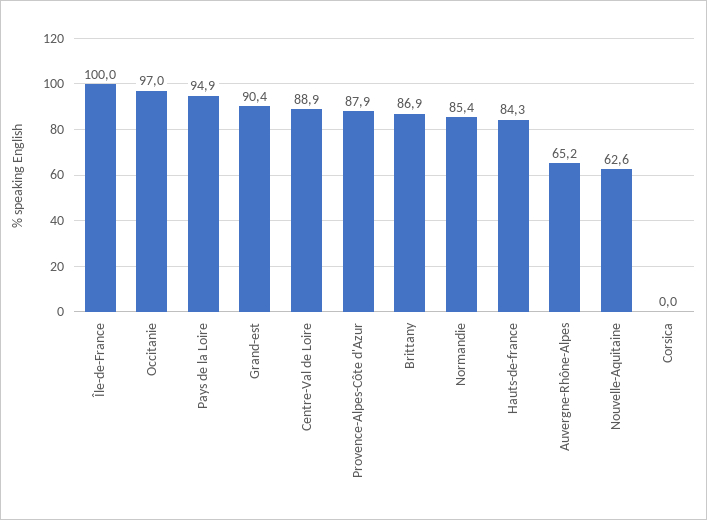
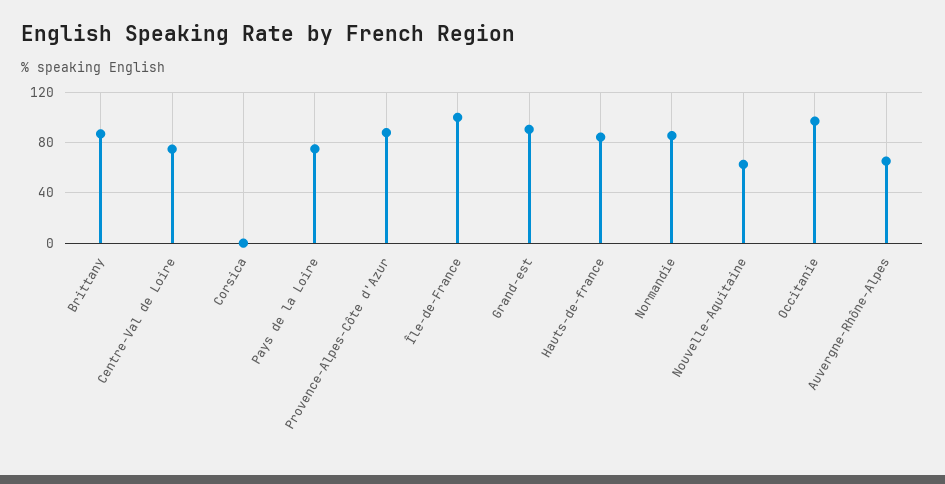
Pays de la Loire: 94.9 -> 75
Centre-Val de Loire: 88.9 -> 75

